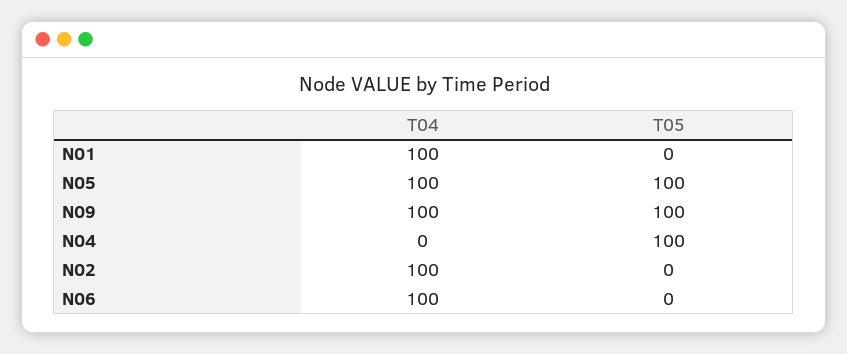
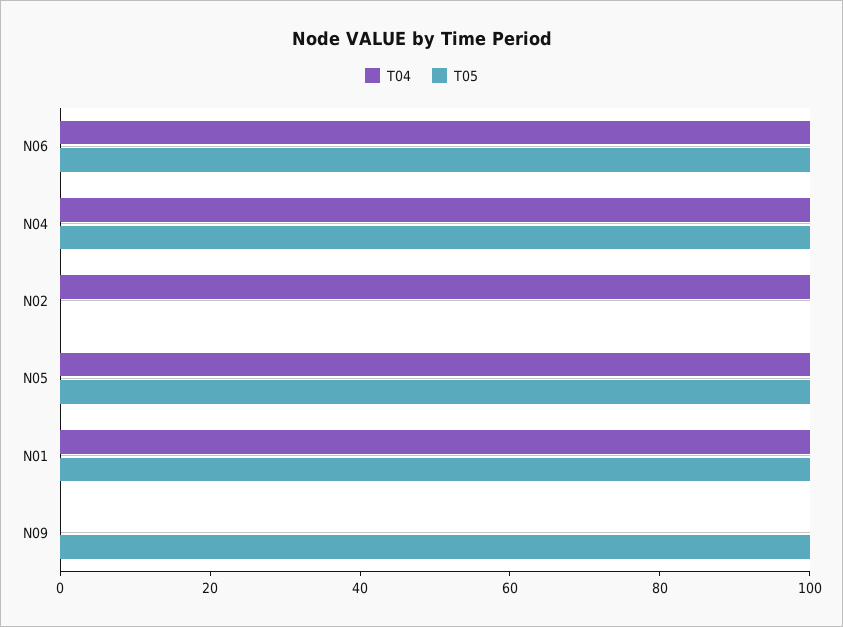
T05, N01: 0 -> 100
T04, N09: 100 -> 0
T04, N04: 0 -> 100
T05, N06: 0 -> 100

